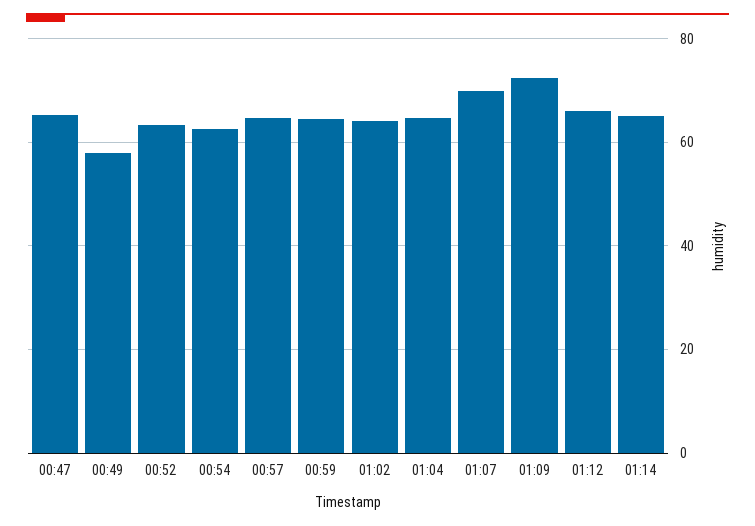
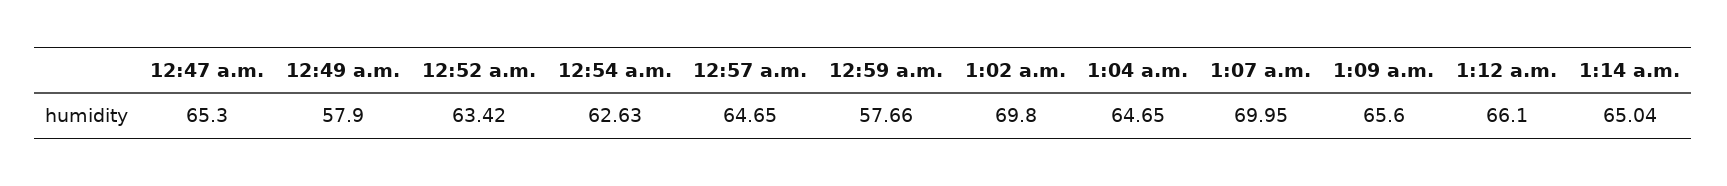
00:59: 64 -> 57.66
01:02: 64 -> 69.8
01:09: 72 -> 65.6

